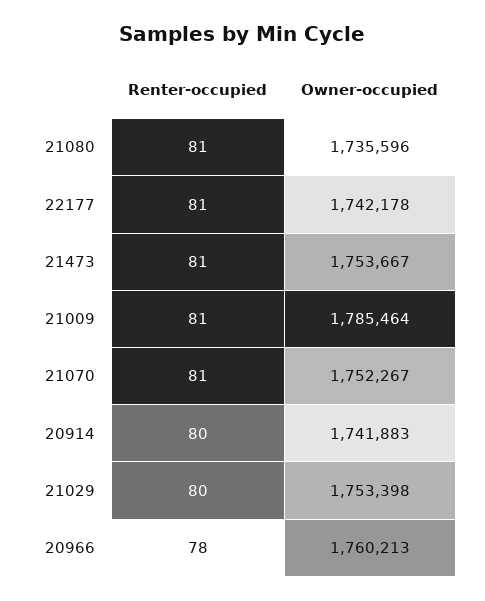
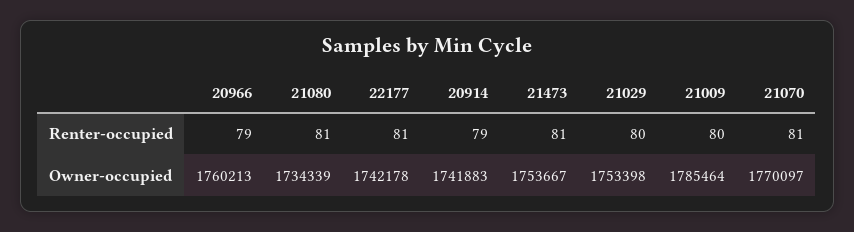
Owner-occupied, 21080: 1735596 -> 1734339
Renter-occupied, 21009: 81 -> 80
Owner-occupied, 21070: 1752267 -> 1770097
Renter-occupied, 20914: 80 -> 79
Renter-occupied, 20966: 78 -> 79

